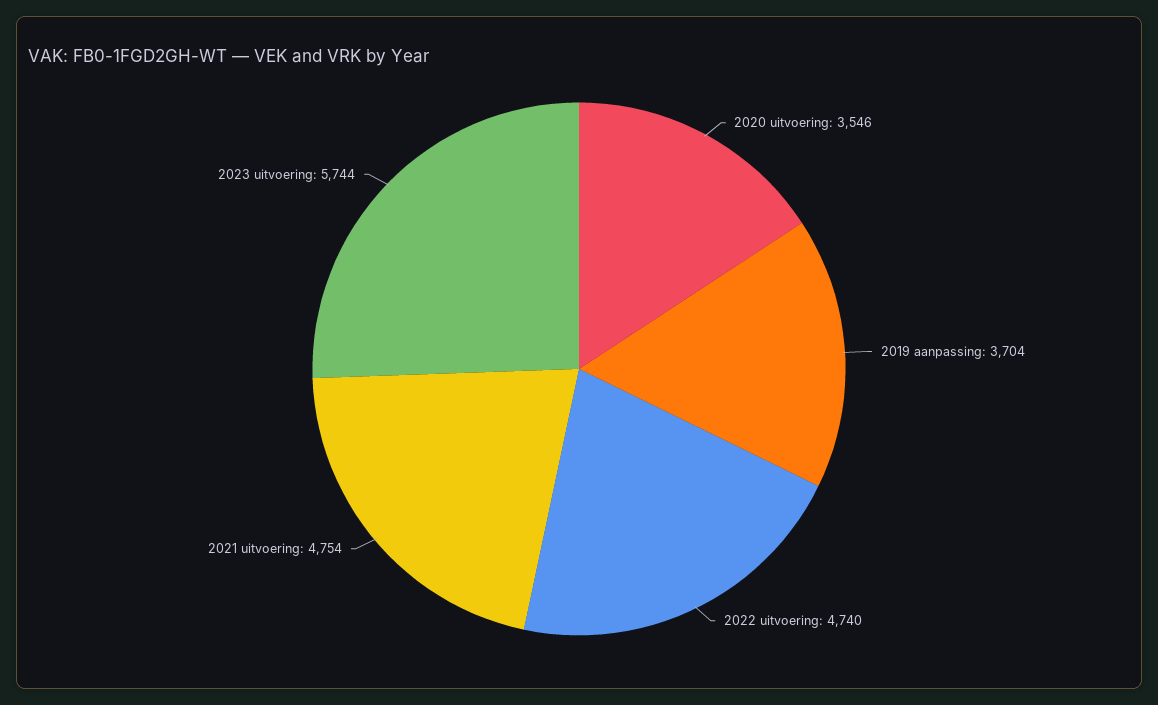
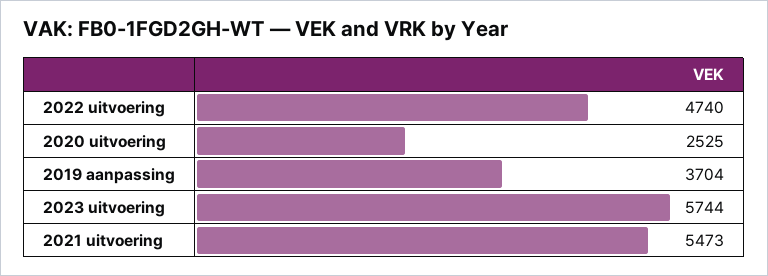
2020 uitvoering: 3546 -> 2525
2021 uitvoering: 4754 -> 5473

